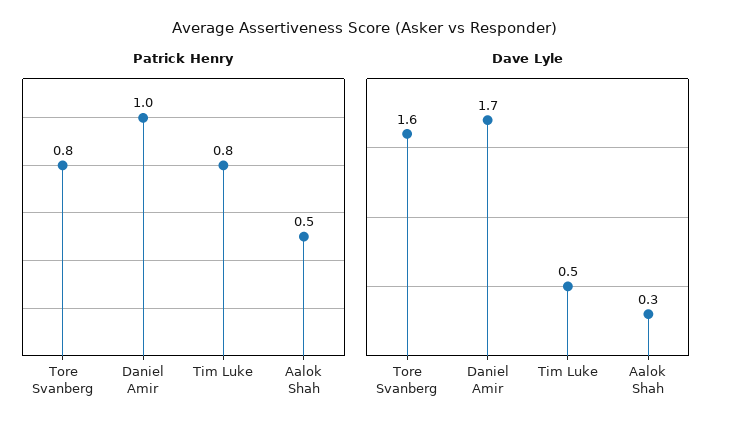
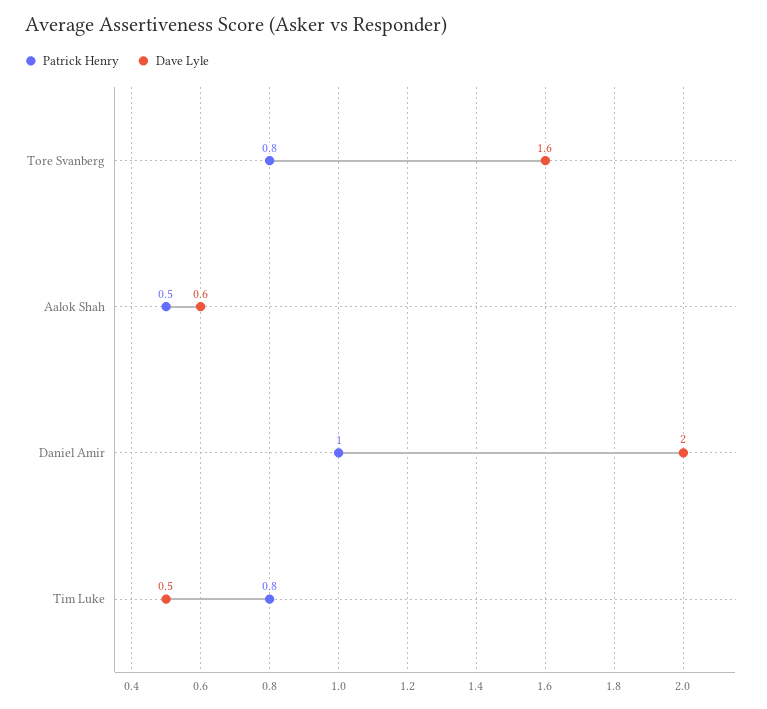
Dave Lyle, Daniel Amir: 1.7 -> 2
Dave Lyle, Aalok Shah: 0.3 -> 0.6

